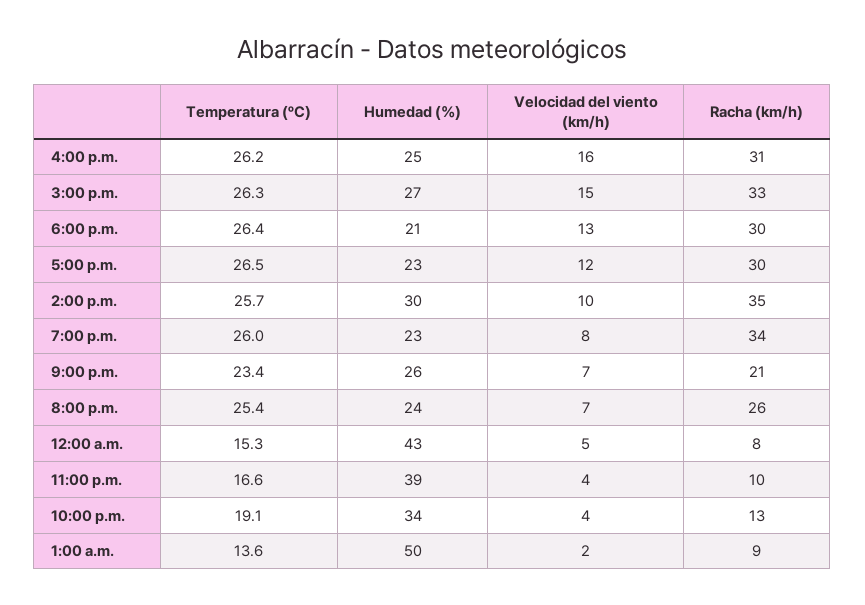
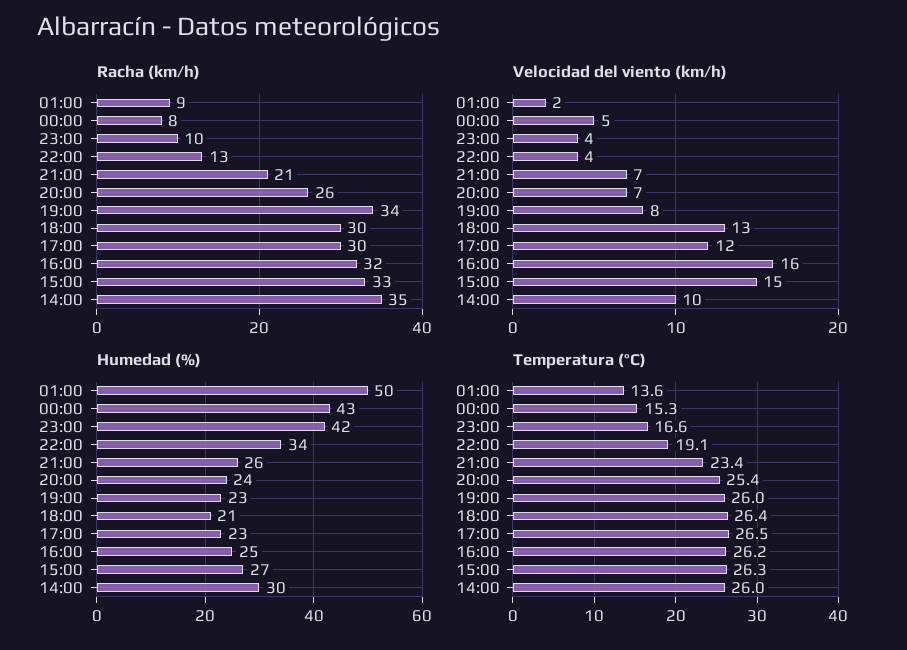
Racha (km/h), 4:00 p.m.: 31 -> 32
Temperatura (ºC), 2:00 p.m.: 25.7 -> 26
Humedad (%), 11:00 p.m.: 39 -> 42

